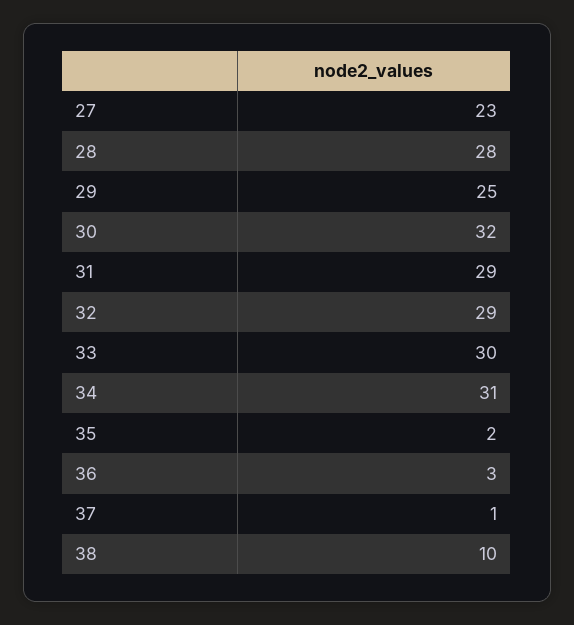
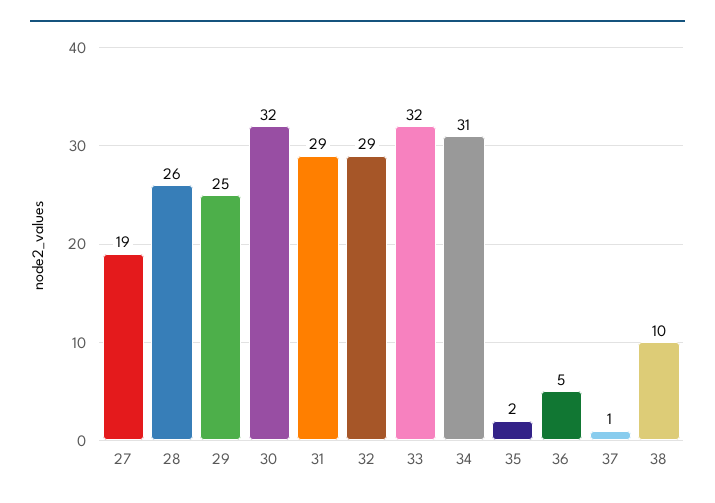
27: 23 -> 19
28: 28 -> 26
33: 30 -> 32
36: 3 -> 5

